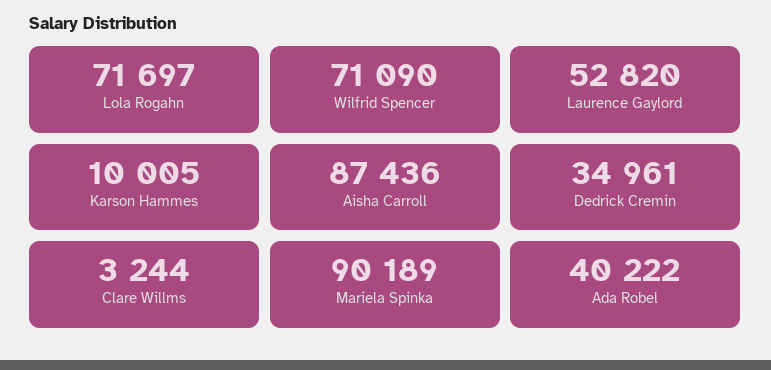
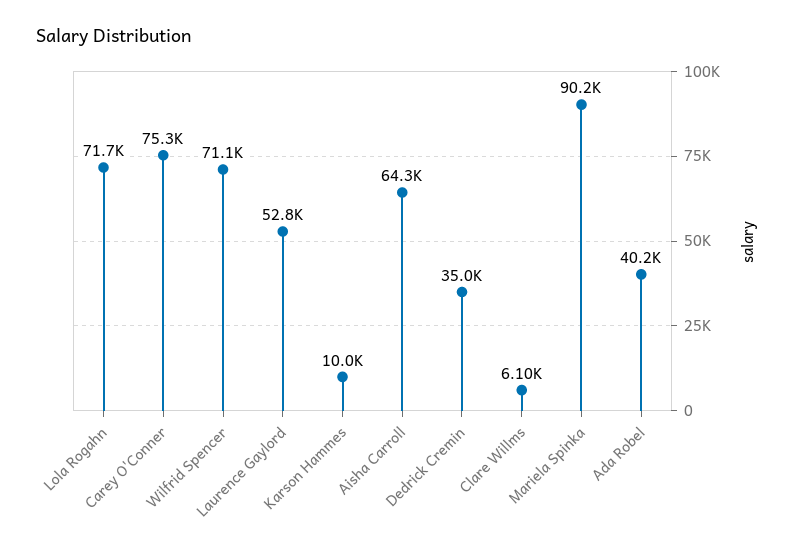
Aisha Carroll: 87436 -> 64300
Clare Willms: 3244 -> 6100
Carey O'Conner: none -> 75300

